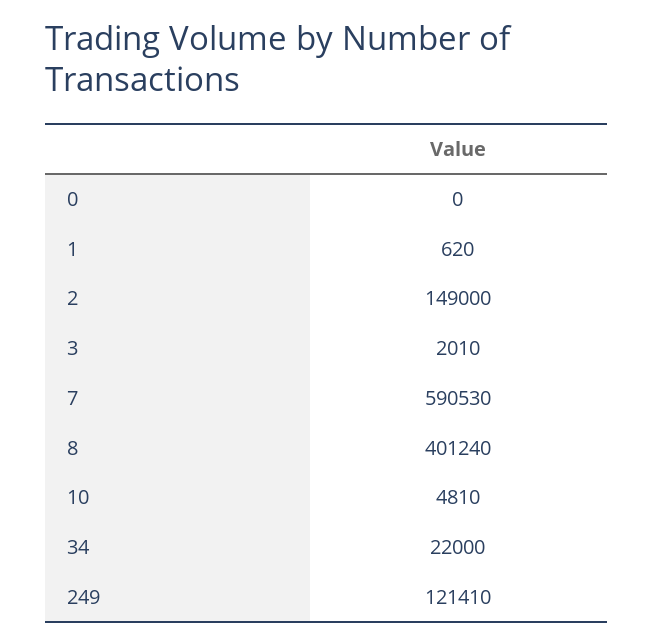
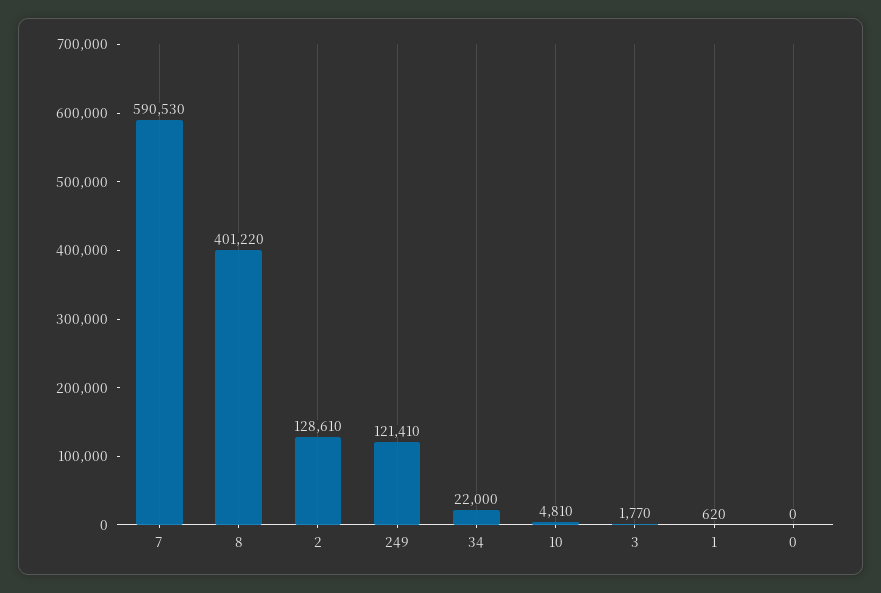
2: 149000 -> 128610
3: 2010 -> 1770
8: 401240 -> 401220

